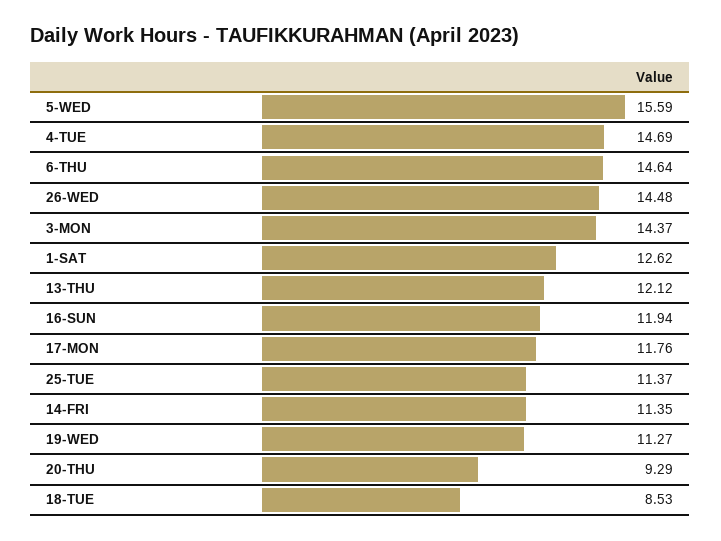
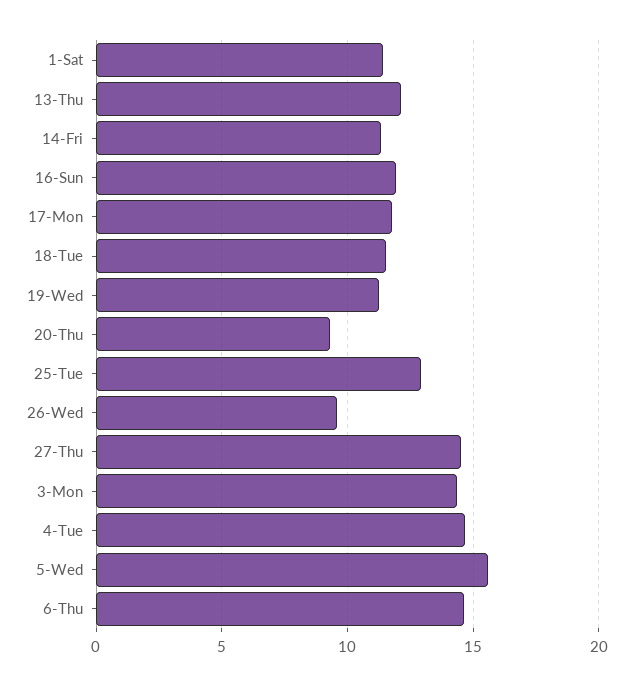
26-WED: 14.48 -> 9.5
1-SAT: 12.62 -> 11.5
25-TUE: 11.37 -> 13
18-TUE: 8.53 -> 11.5
27-Thu: none -> 14.5

